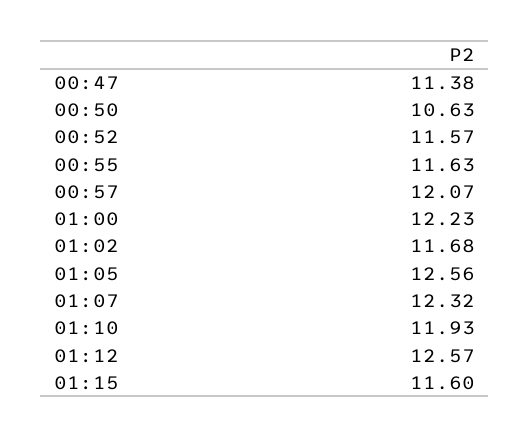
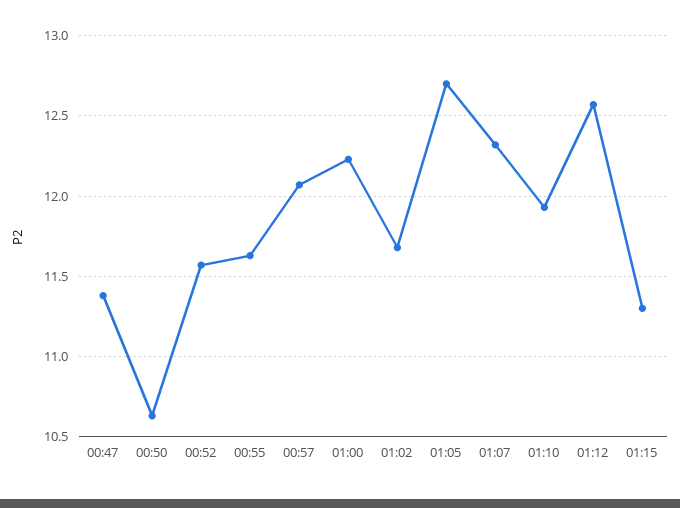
01:05: 12.56 -> 12.7
01:15: 11.6 -> 11.3

